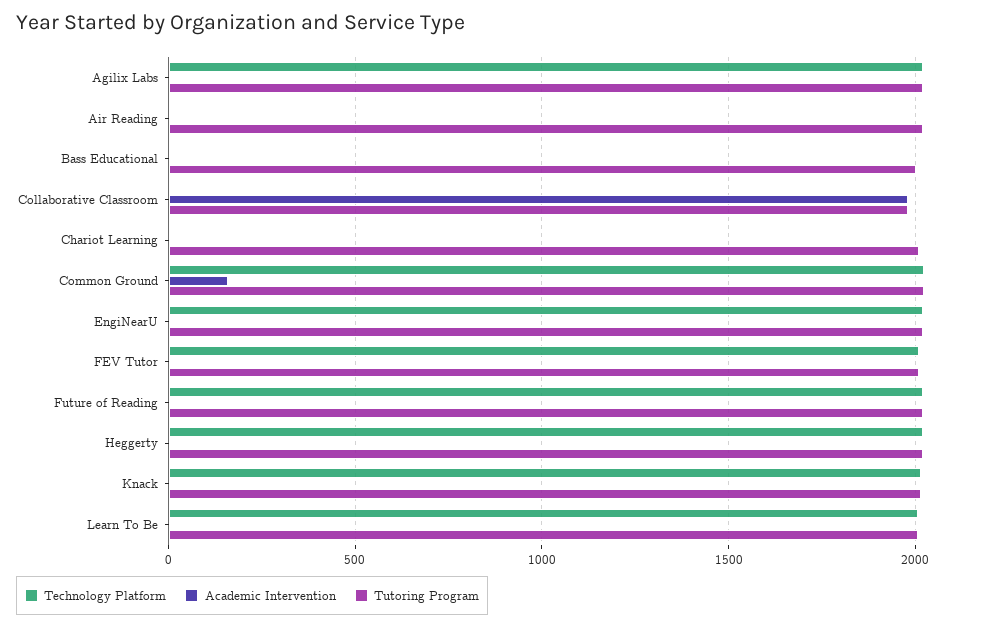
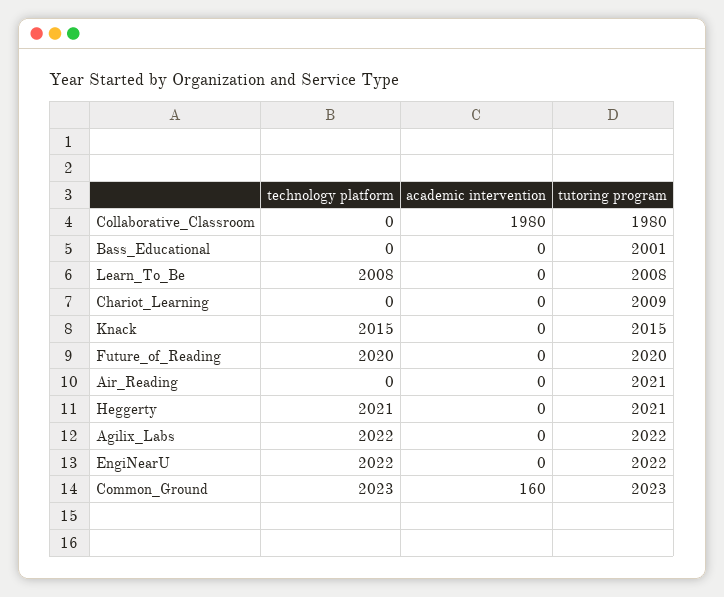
Technology Platform, FEV Tutor: 2000 -> none
Academic Intervention, FEV Tutor: 0 -> none
Tutoring Program, FEV Tutor: 2000 -> none

